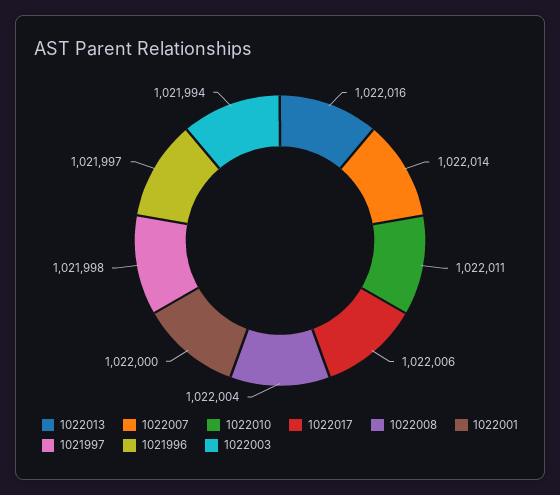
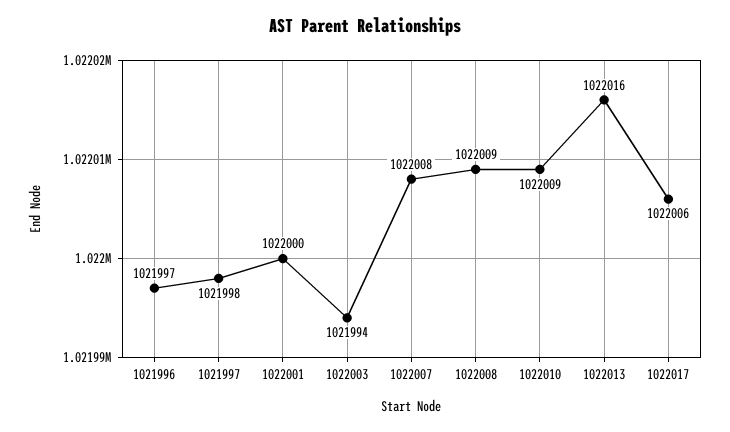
1022007: 1022014 -> 1022008
1022010: 1022011 -> 1022009
1022008: 1022004 -> 1022009

